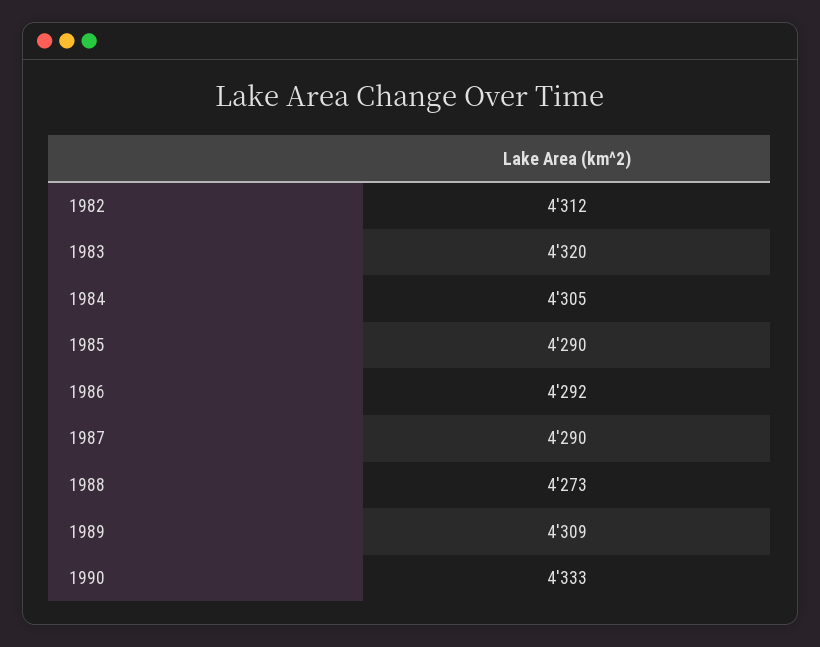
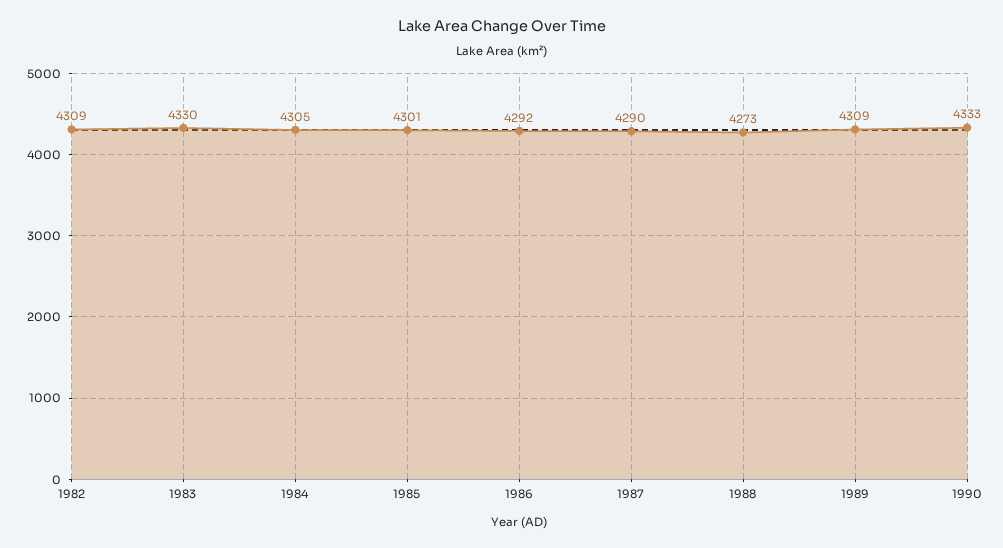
1982: 4312 -> 4309
1983: 4320 -> 4330
1985: 4290 -> 4301

